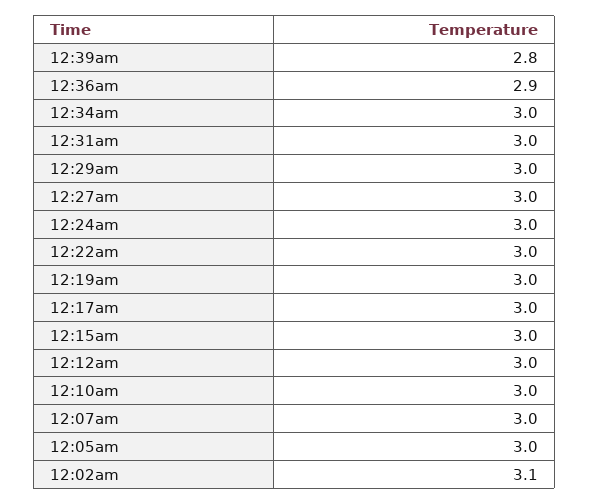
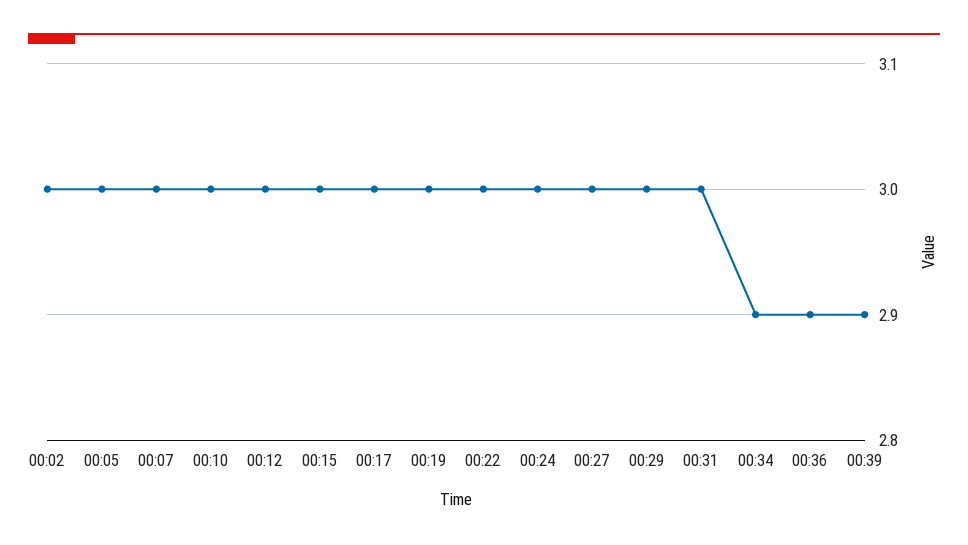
12:39am: 2.8 -> 2.9
12:34am: 3 -> 2.9
12:02am: 3.1 -> 3

